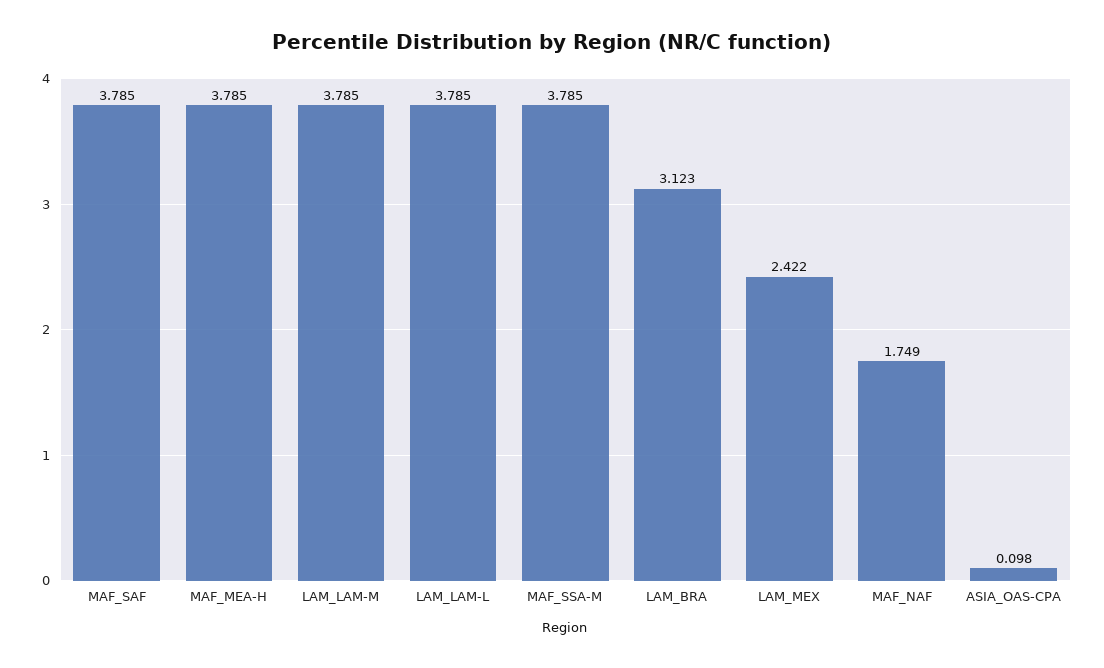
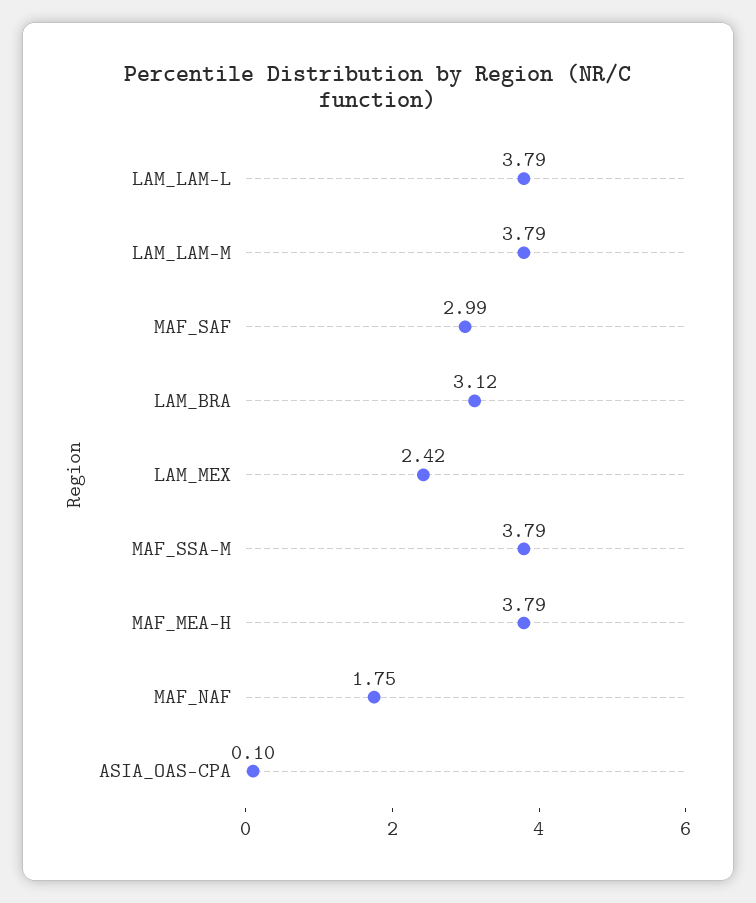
MAF_SAF: 3.785 -> 2.99

